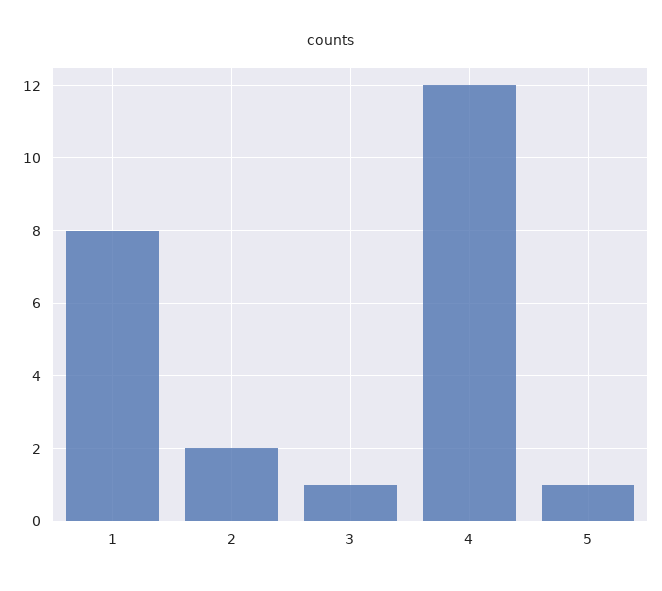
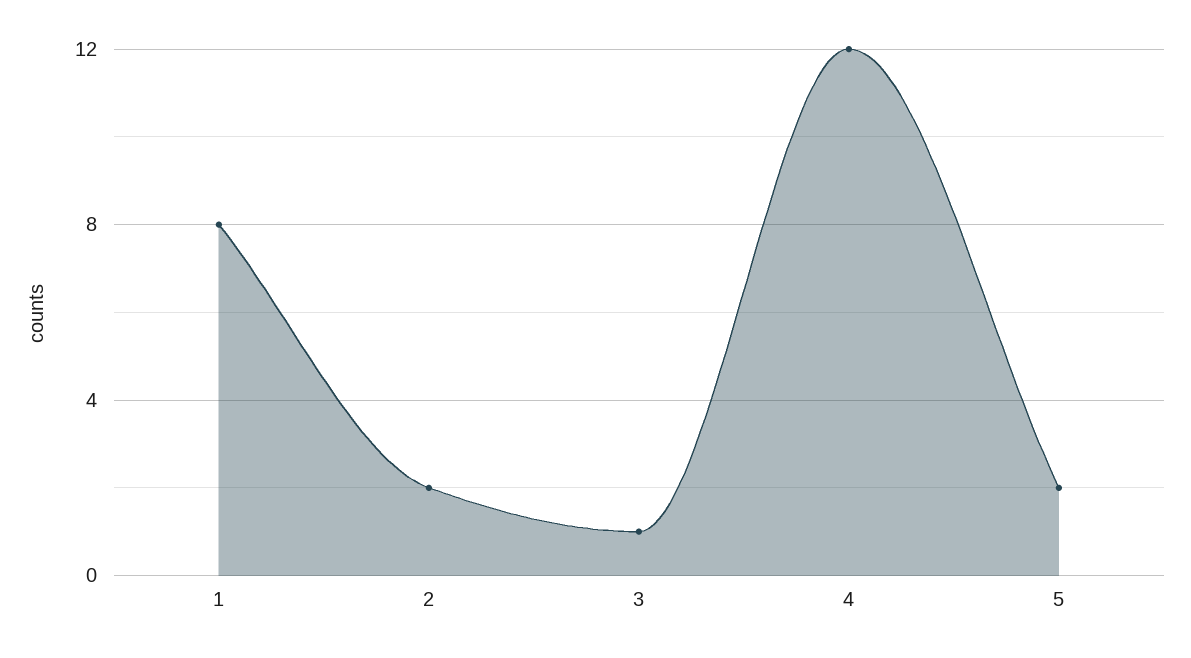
5: 1 -> 2

